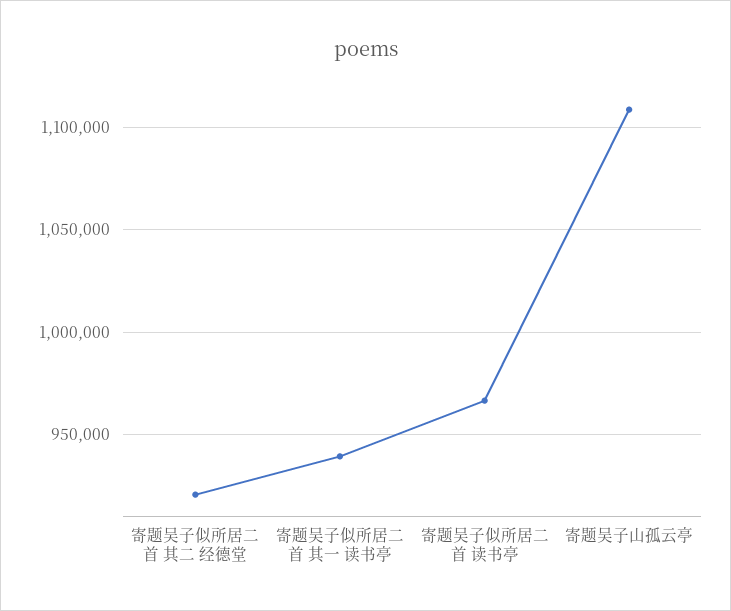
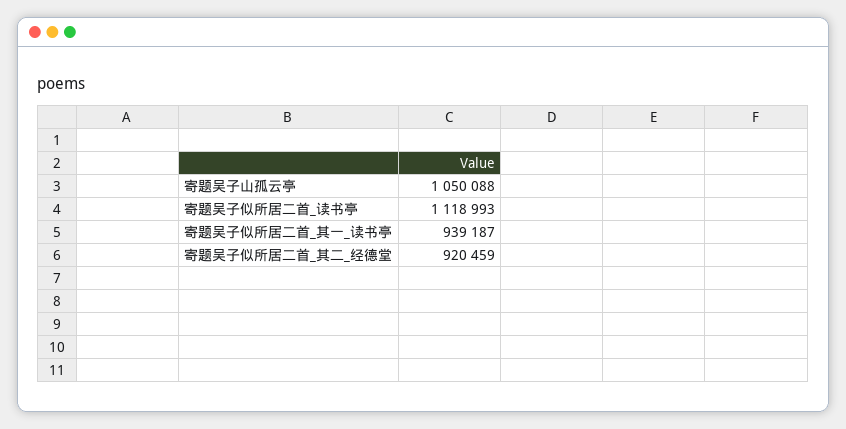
寄题吴子似所居二首 读书亭: 965000 -> 1118993
寄题吴子山孤云亭: 1110000 -> 1050088

